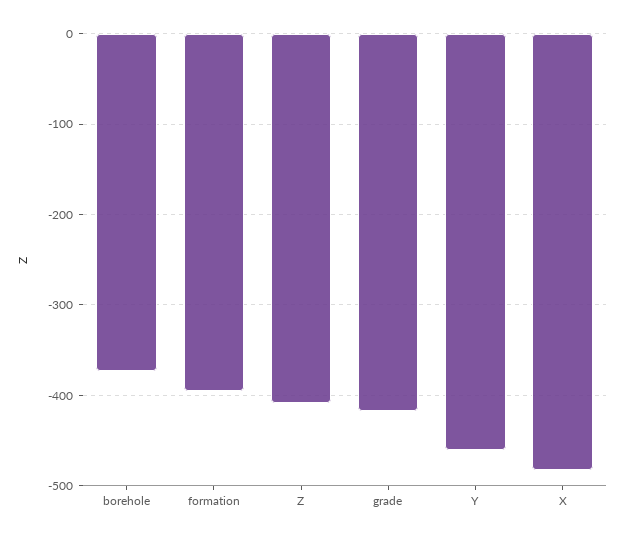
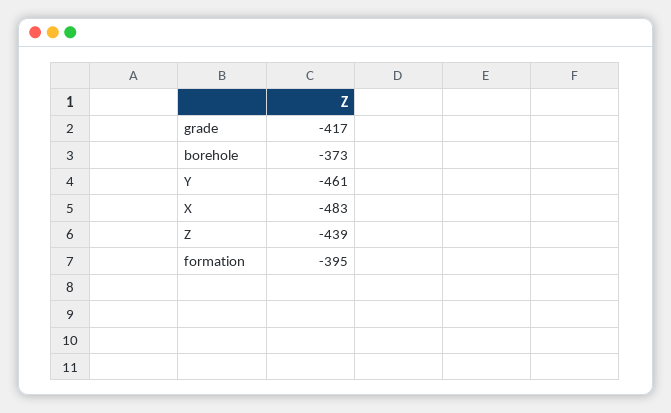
Z: -410 -> -439

